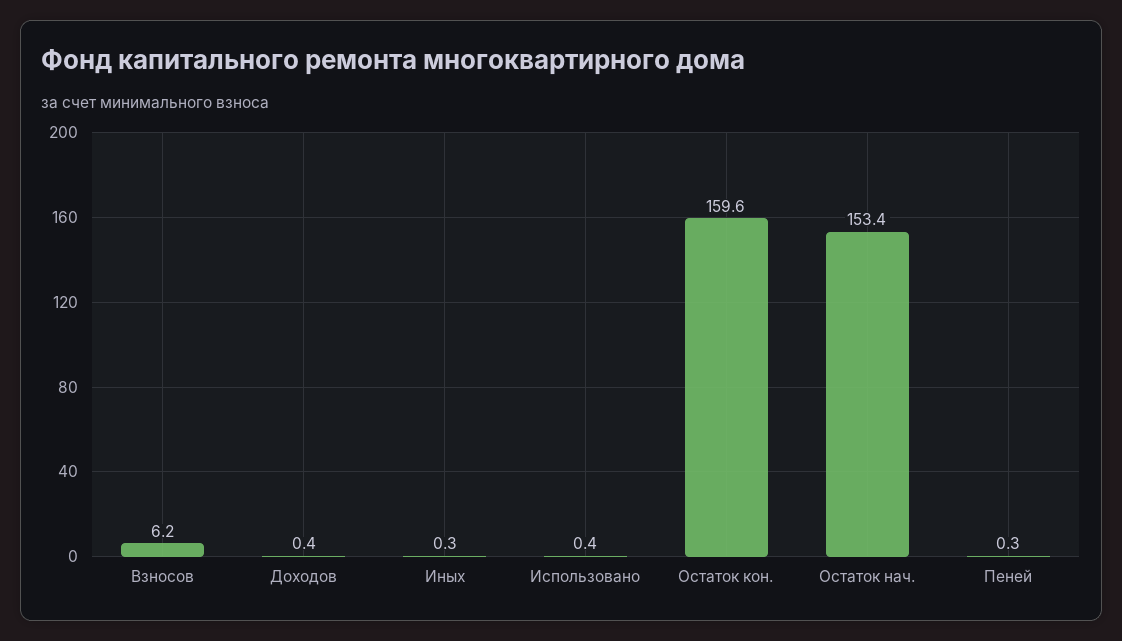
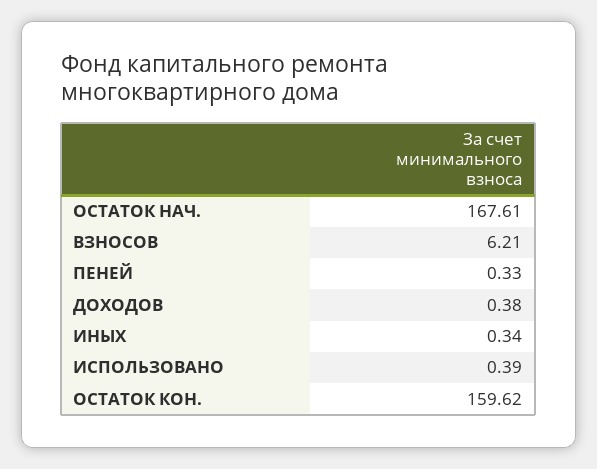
Остаток нач.: 153.4 -> 167.61

